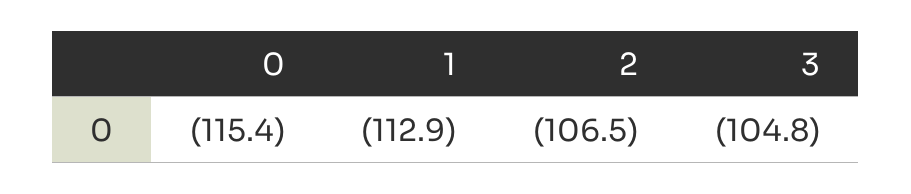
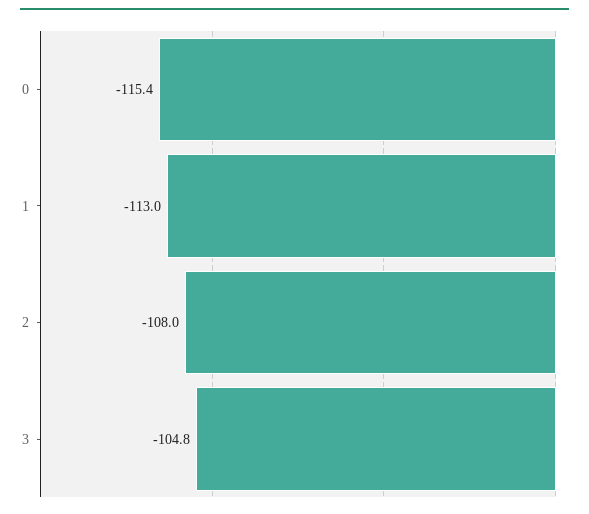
1: -112.9 -> -113
2: -106.5 -> -108

